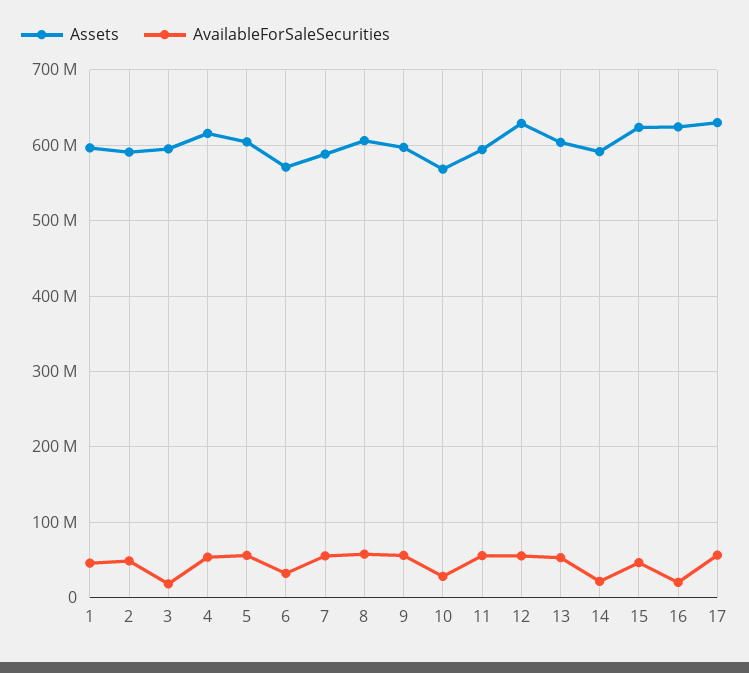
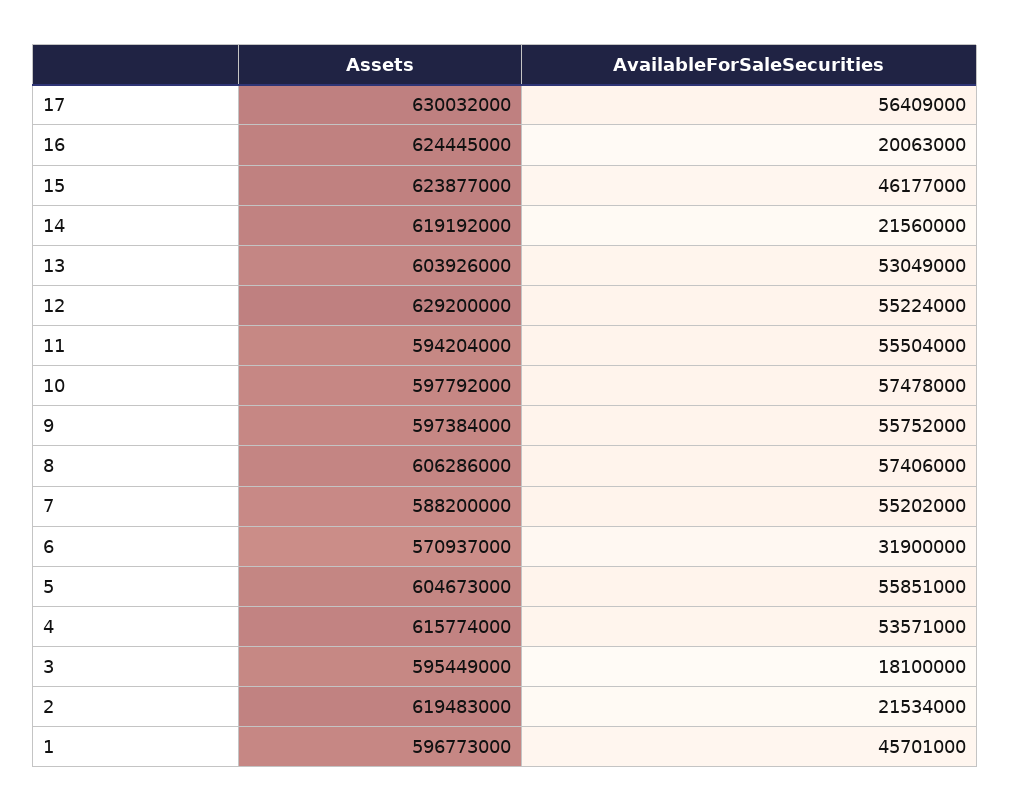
Assets, 2: 590000000 -> 619483000
AvailableForSaleSecurities, 2: 50000000 -> 21534000
Assets, 10: 570000000 -> 597792000
AvailableForSaleSecurities, 10: 30000000 -> 57478000
Assets, 14: 590000000 -> 619192000

